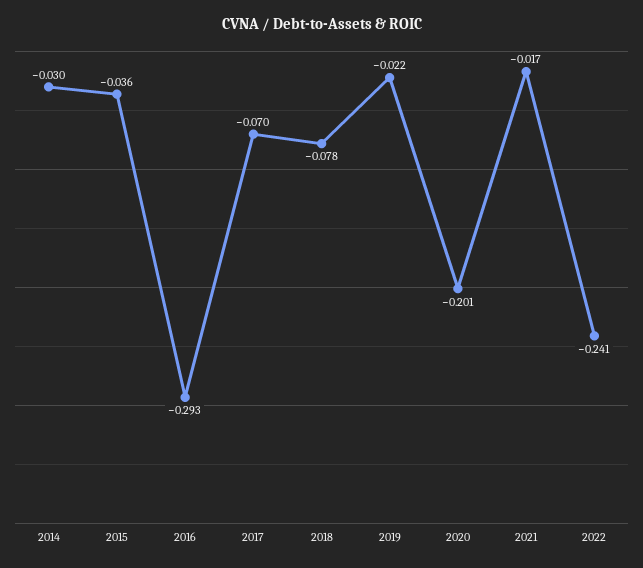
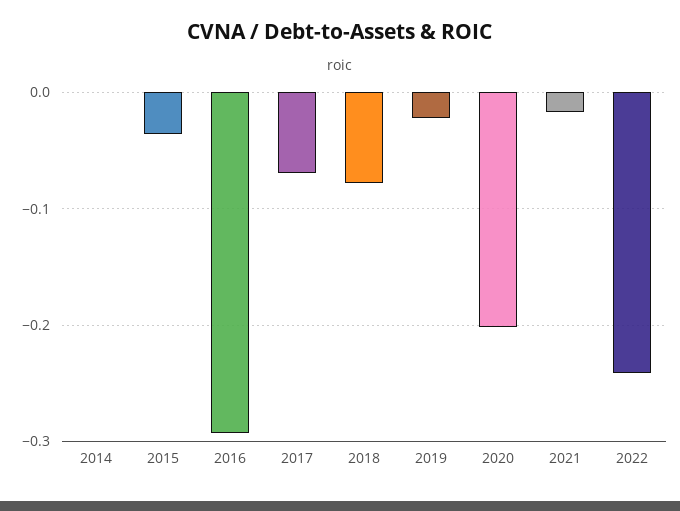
2014: -0.03 -> 0

